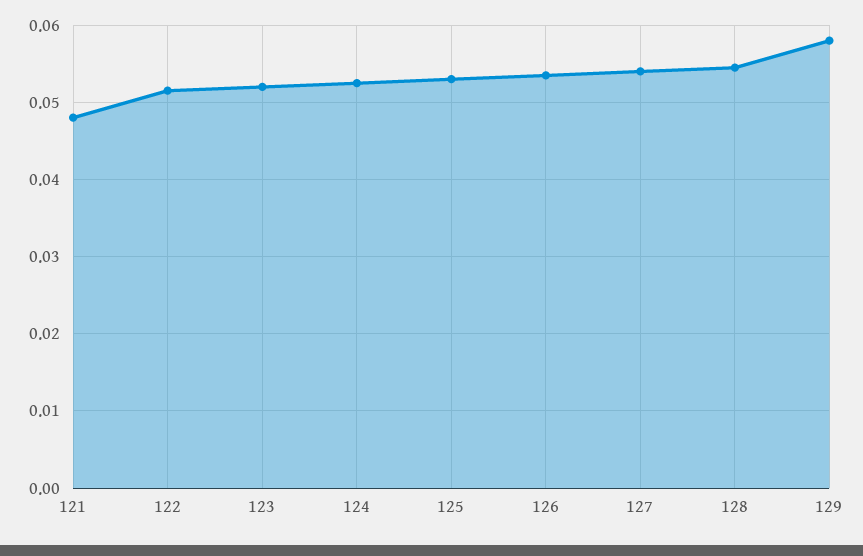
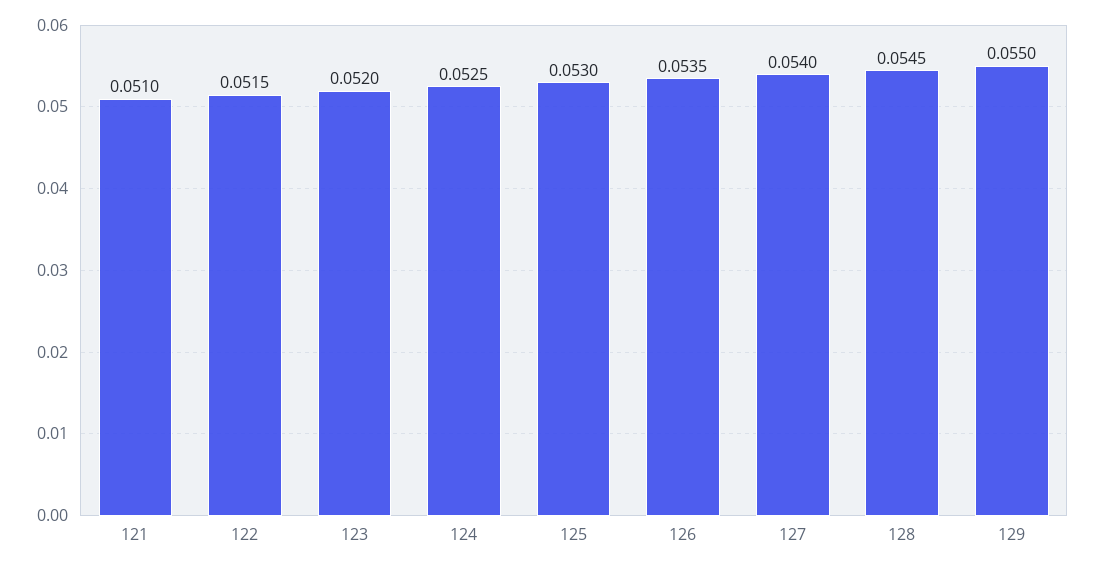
121: 0.048 -> 0.051
129: 0.058 -> 0.055

